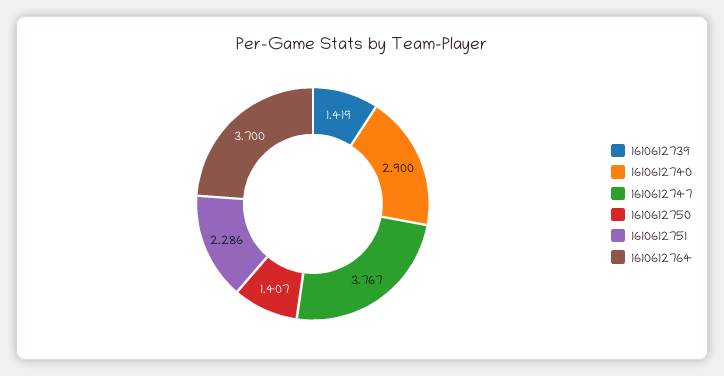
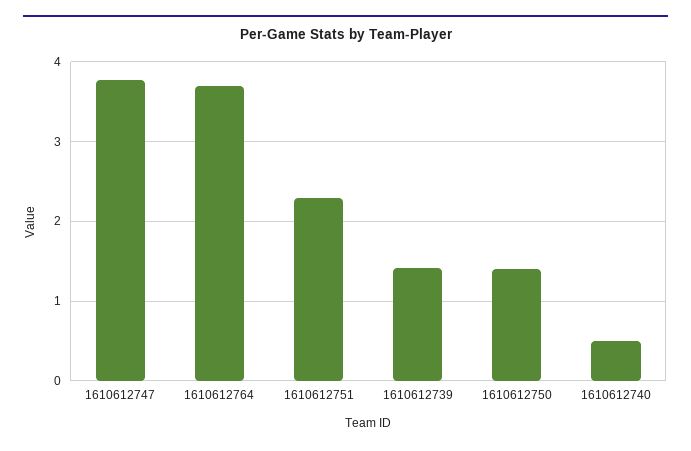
1610612740: 2.9 -> 0.5

